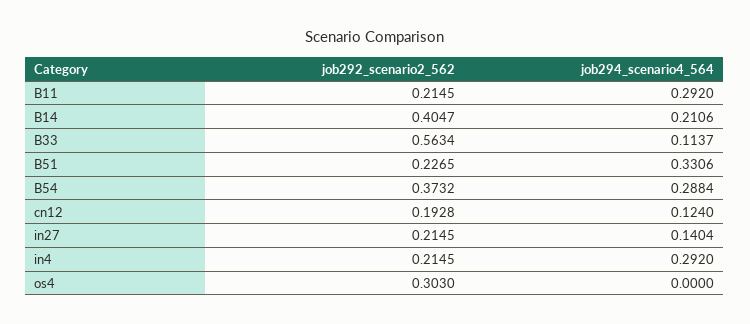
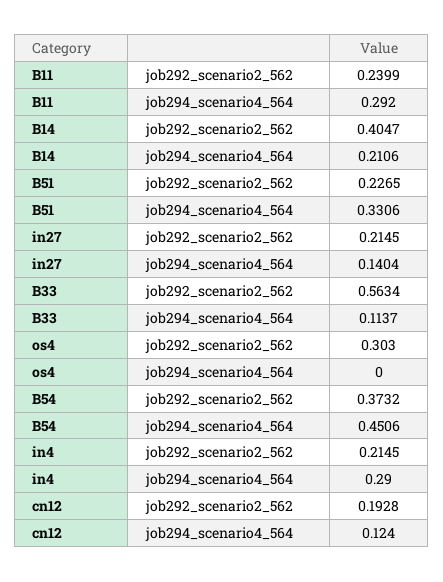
job292_scenario2_562, B11: 0.2145 -> 0.2399
job294_scenario4_564, B54: 0.2884 -> 0.4506
job294_scenario4_564, in4: 0.292 -> 0.29

